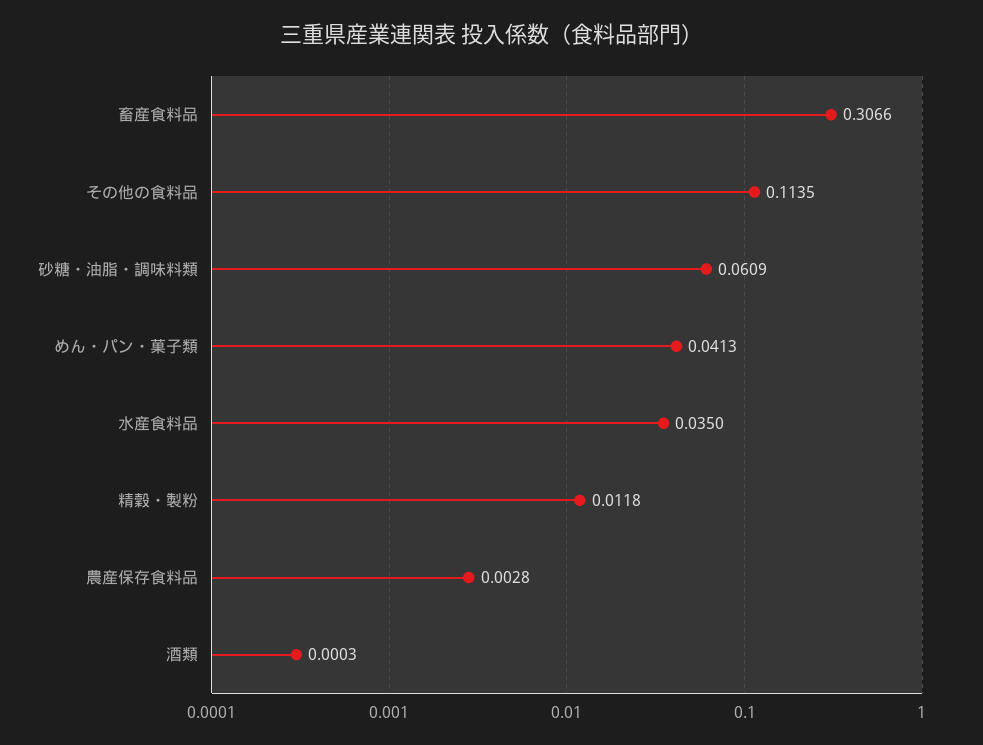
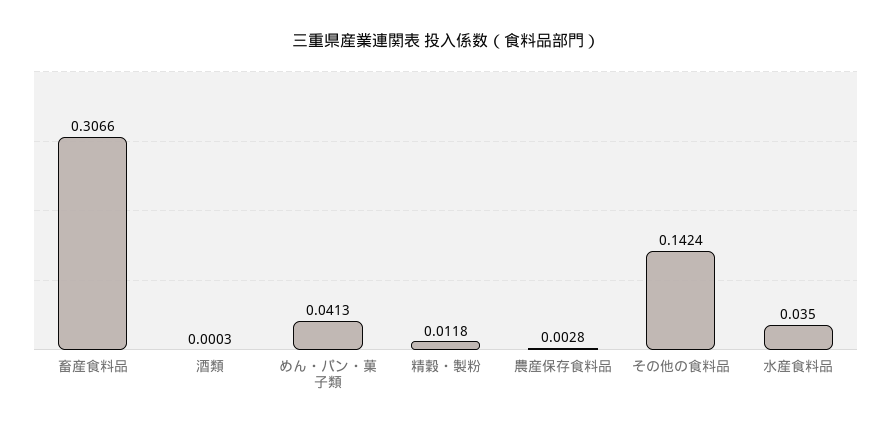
その他の食料品: 0.1135 -> 0.1424
砂糖・油脂・調味料類: 0.0609 -> none

